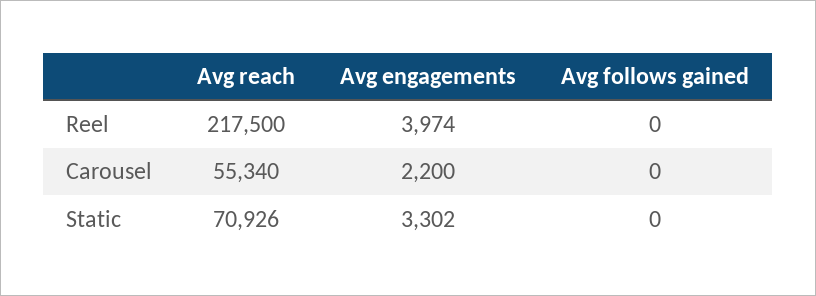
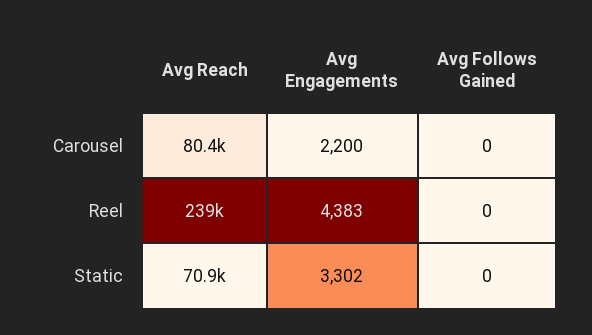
Avg reach, Reel: 217500 -> 239000
Avg engagements, Reel: 3974 -> 4383
Avg reach, Carousel: 55340 -> 80400

